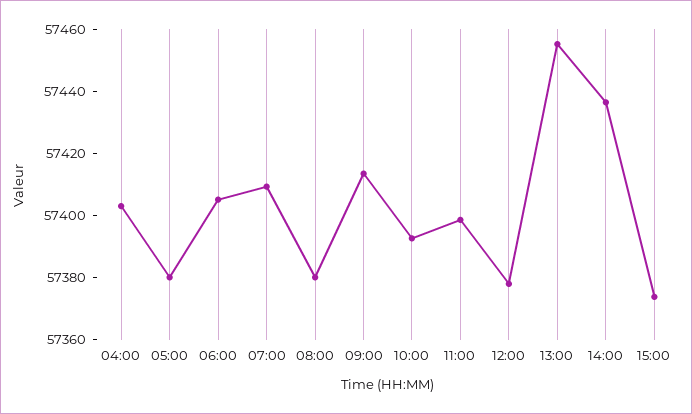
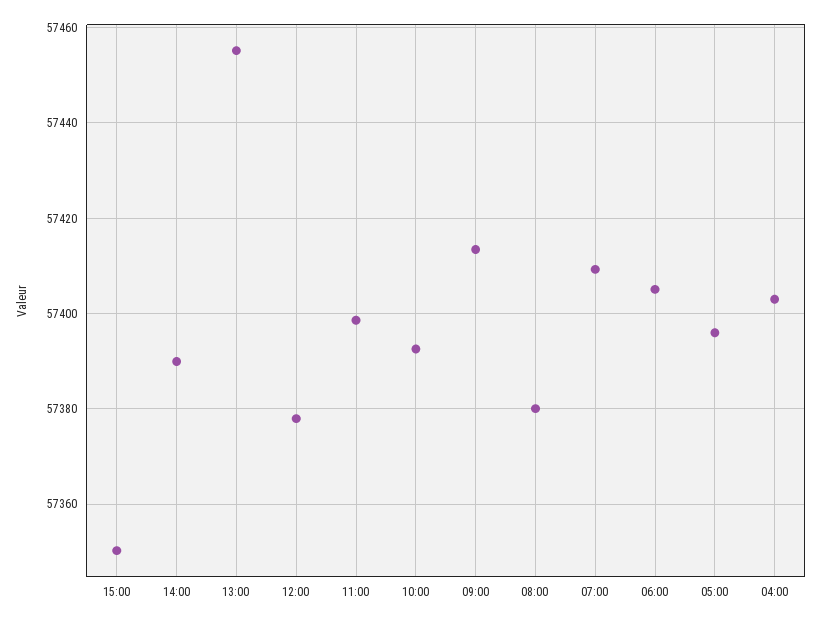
05:00: 57380 -> 57396
14:00: 57435 -> 57390
15:00: 57375 -> 57350

